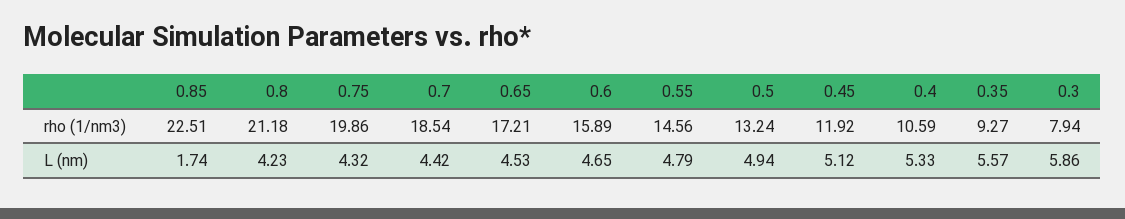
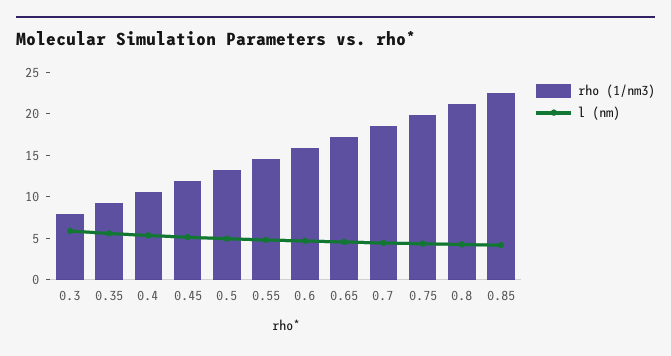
L (nm), 0.85: 1.74 -> 4

